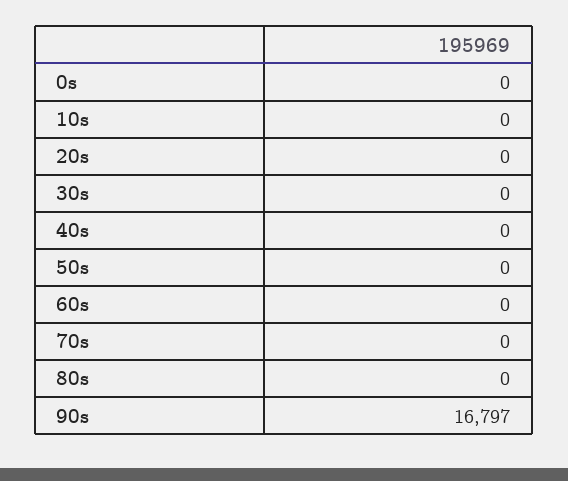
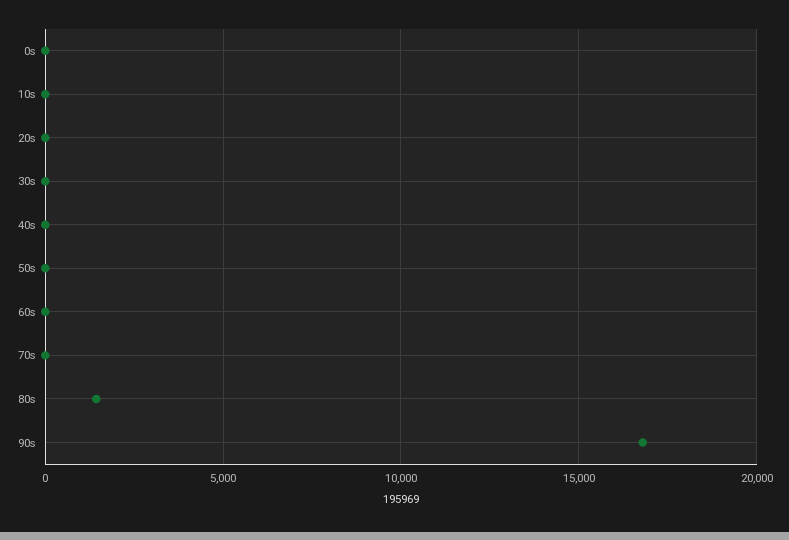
80s: 0 -> 1500

